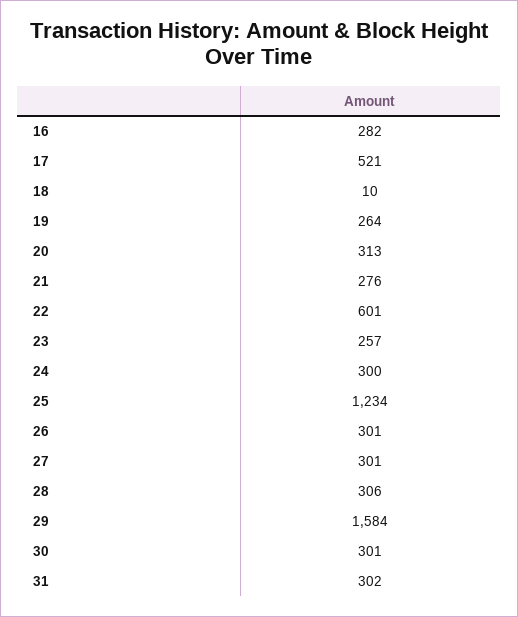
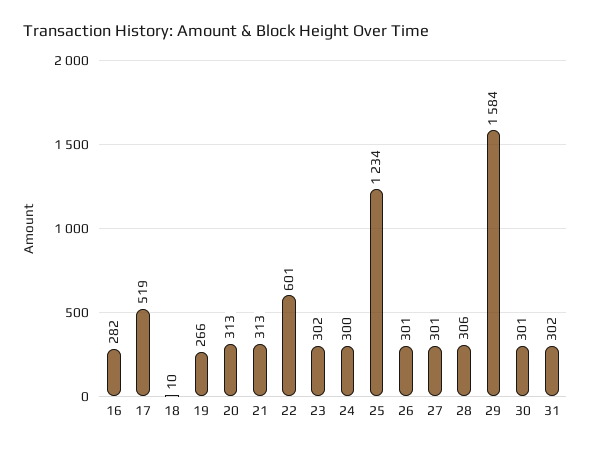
17: 521 -> 519
19: 264 -> 266
21: 276 -> 313
23: 257 -> 302

